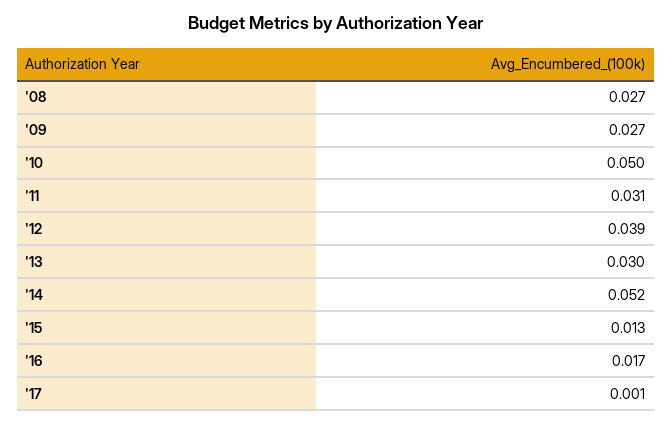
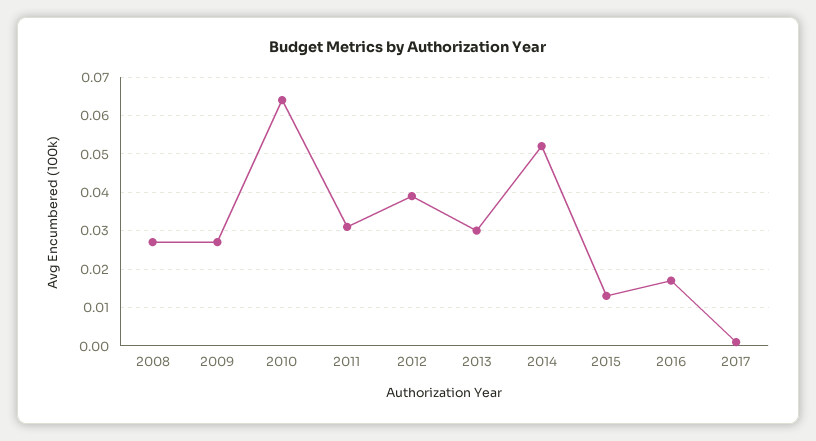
'10: 0.05 -> 0.065

